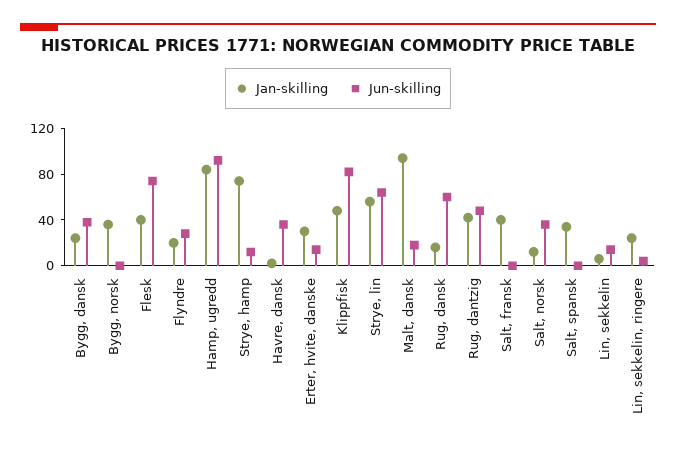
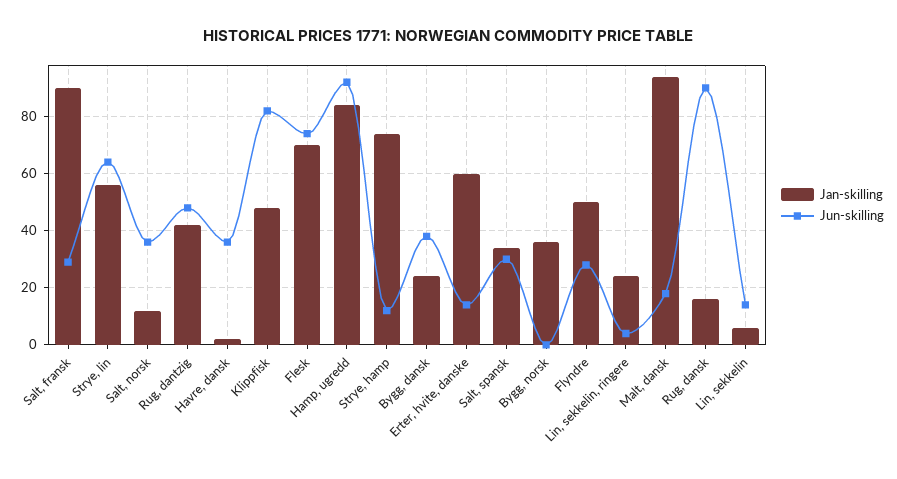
Jan-skilling, Flesk: 40 -> 70
Jan-skilling, Flyndre: 20 -> 50
Jan-skilling, Erter, hvite, danske: 30 -> 60
Jun-skilling, Rug, dansk: 60 -> 90
Jan-skilling, Salt, fransk: 40 -> 90
Jun-skilling, Salt, fransk: 0 -> 30
Jun-skilling, Salt, spansk: 0 -> 30

